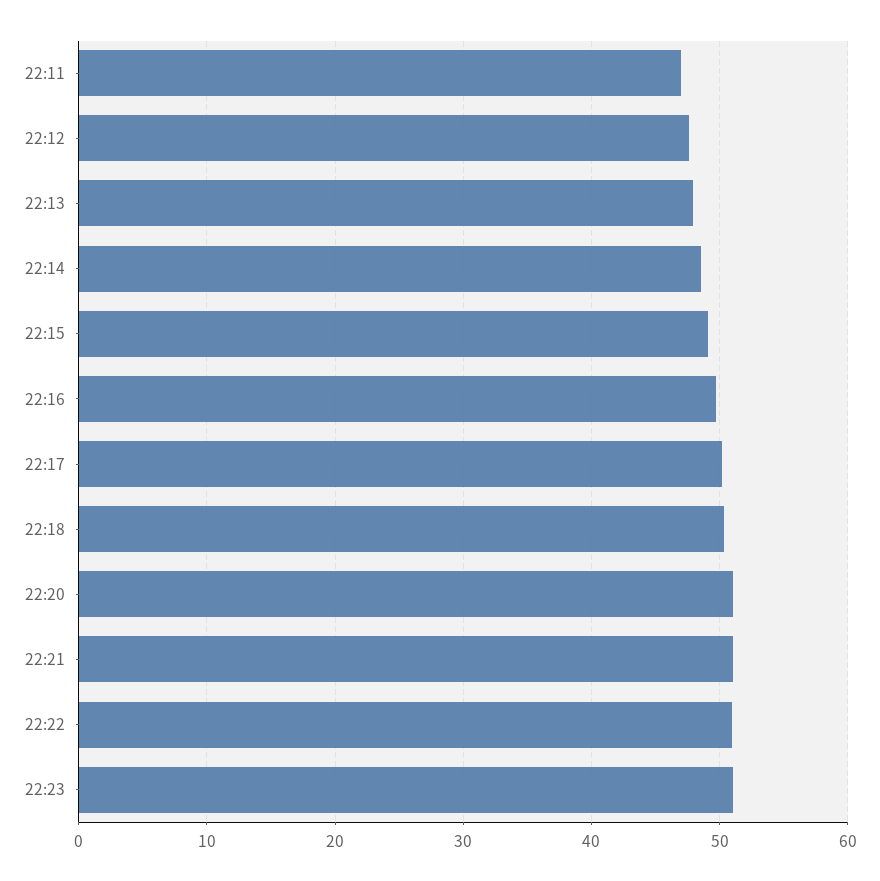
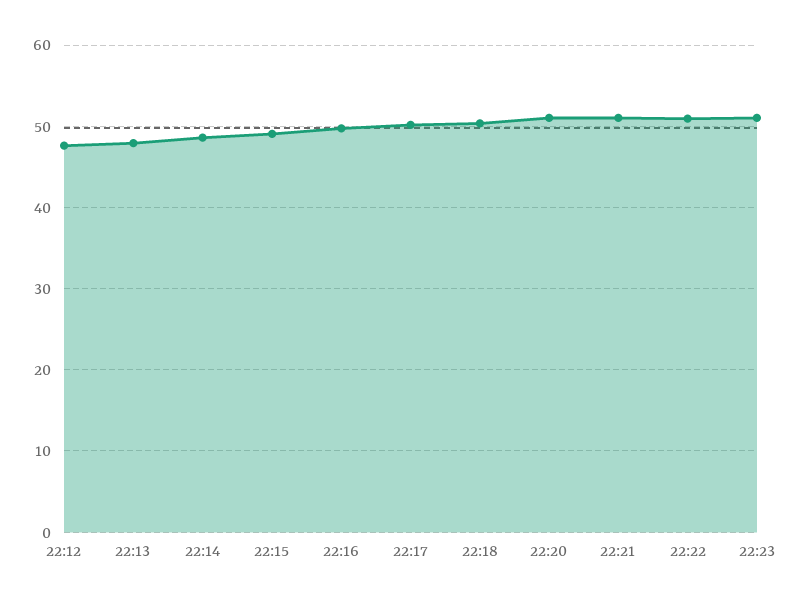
22:11: 47 -> none

